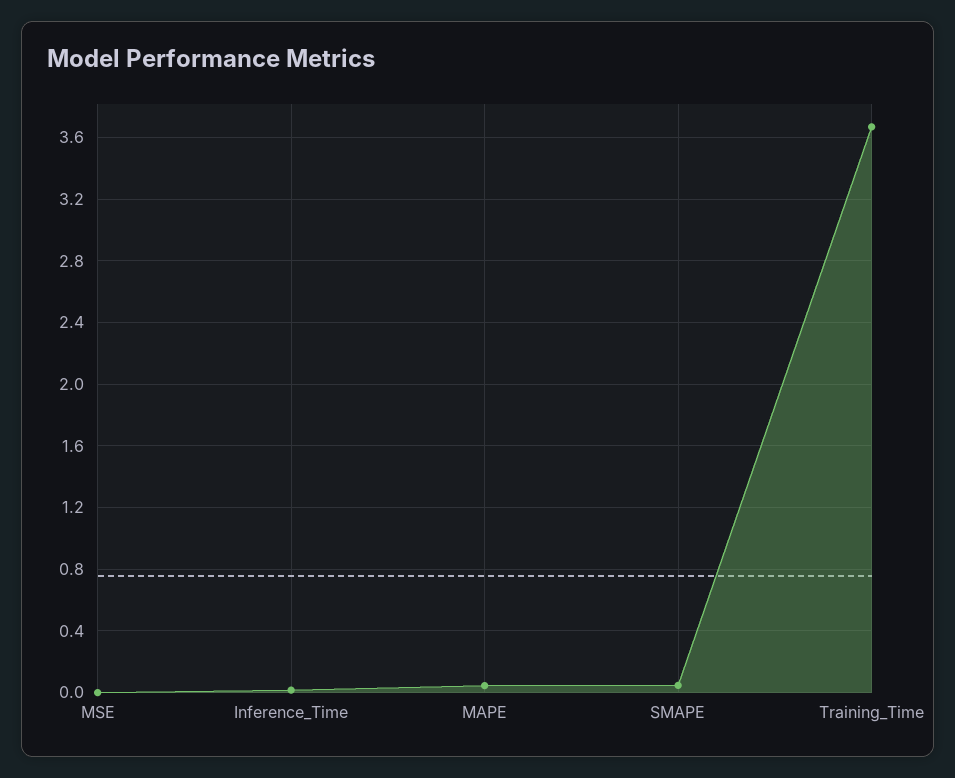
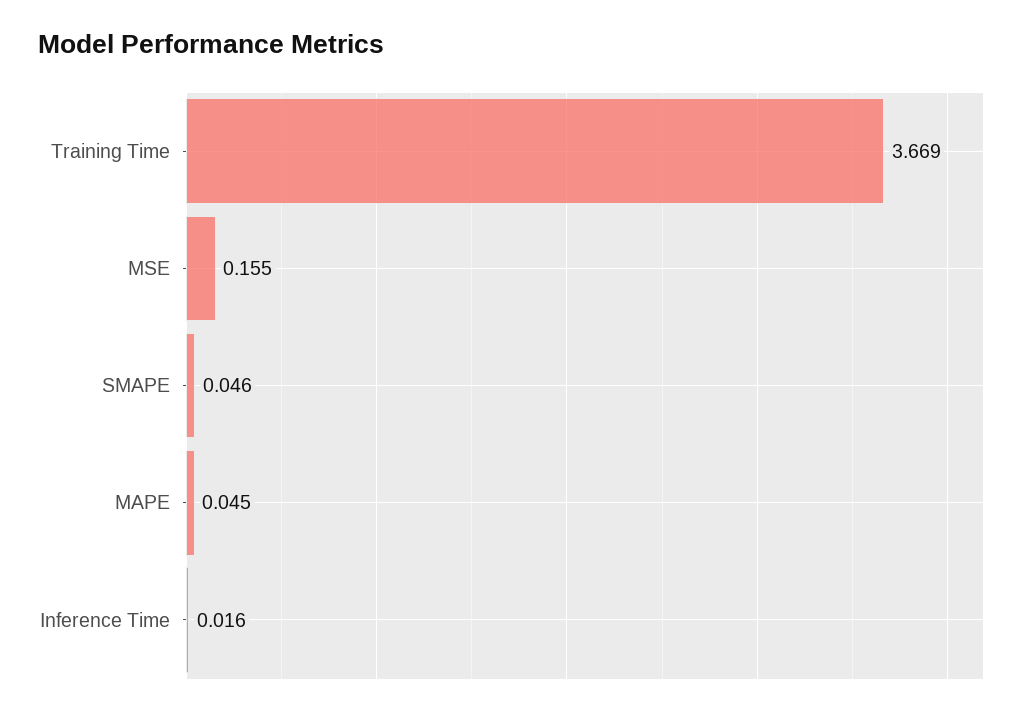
MSE: 0 -> 0.155

